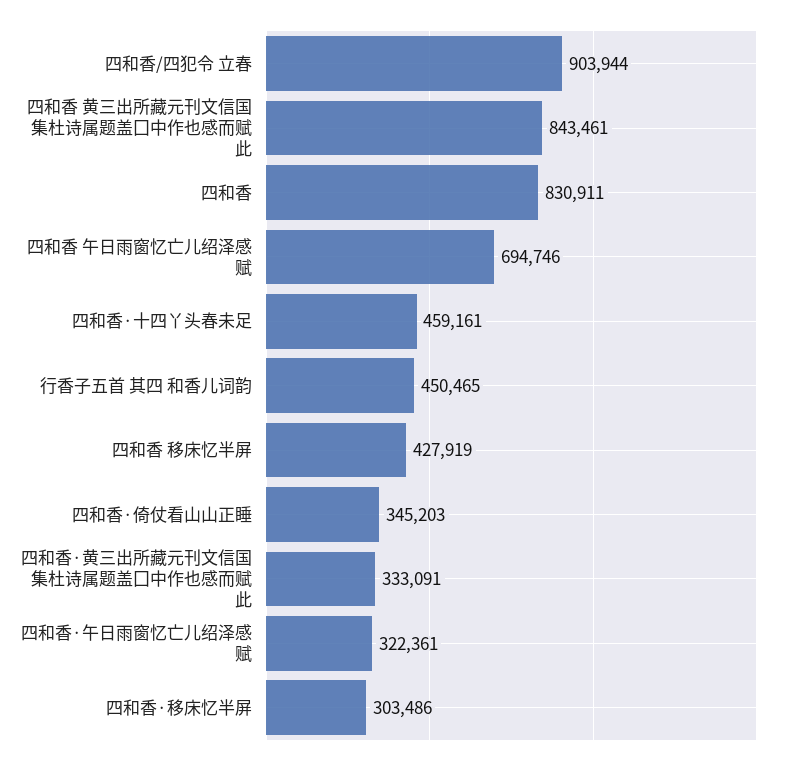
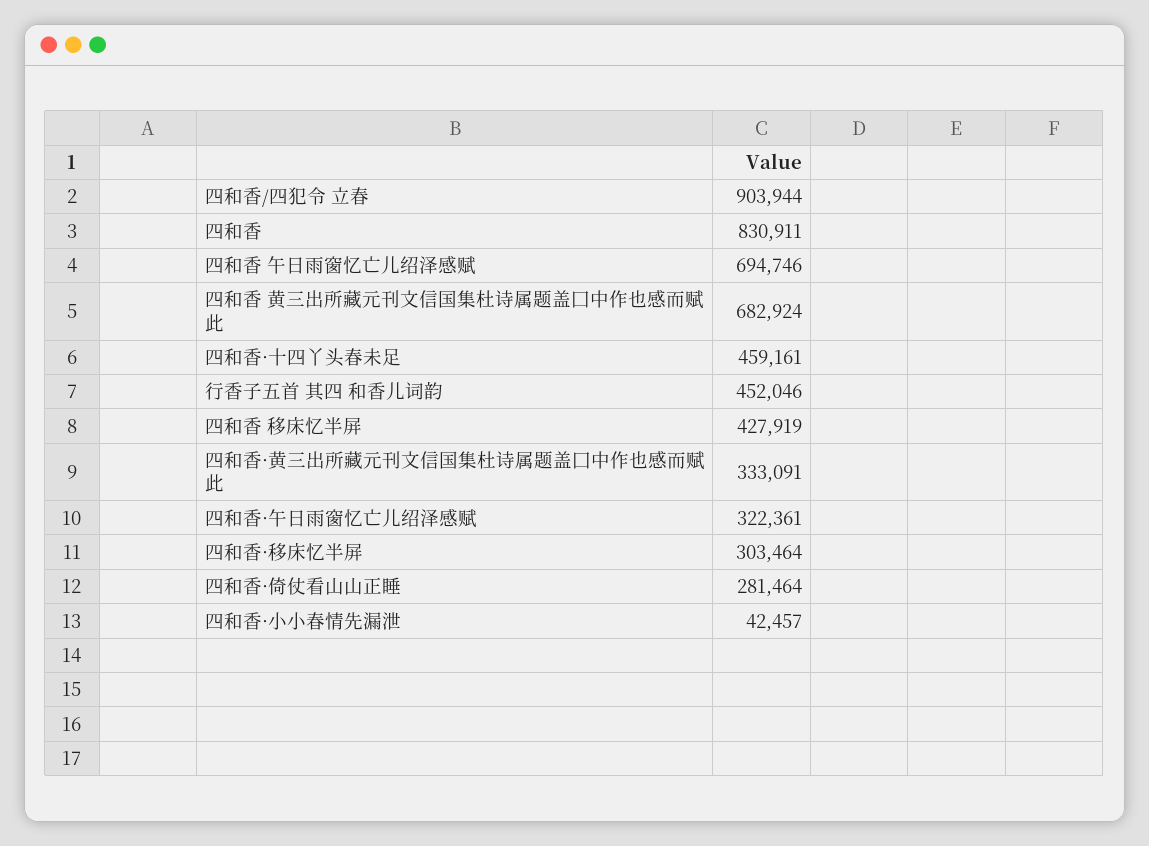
四和香 黄三出所藏元刊文信国集杜诗属题盖囗中作也感而赋此: 843461 -> 682924
行香子五首 其四 和香儿词韵: 450465 -> 452046
四和香·倚仗看山山正睡: 345203 -> 281464
四和香·移床忆半屏: 303486 -> 303464
四和香·小小春情先漏泄: none -> 42457

